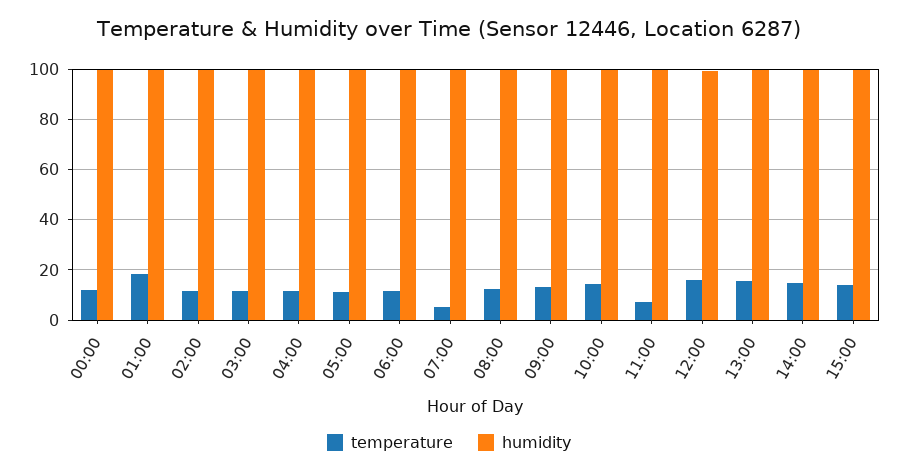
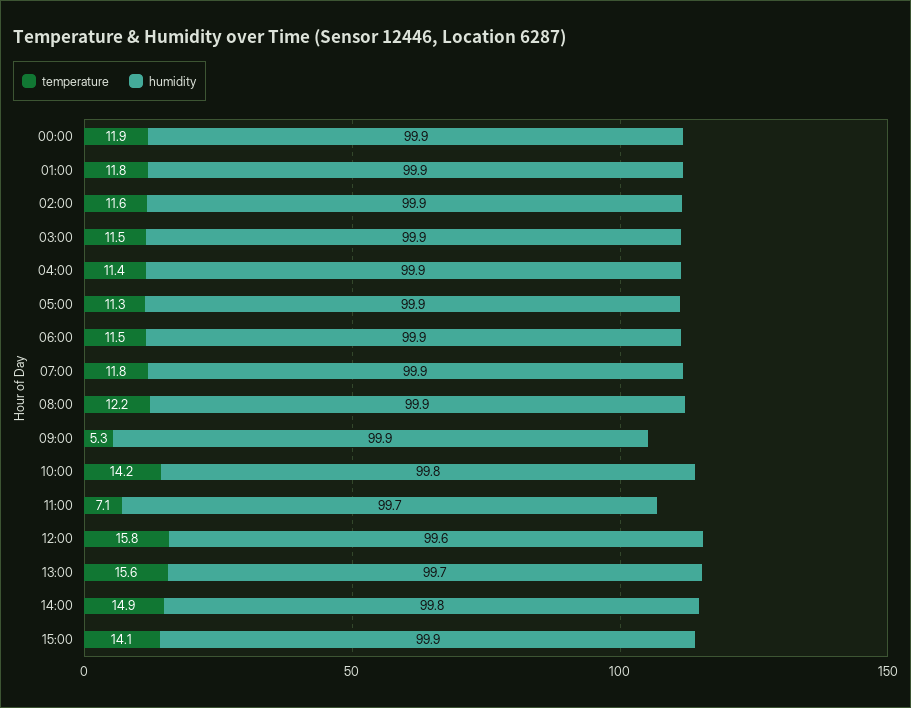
temperature, 01:00: 17.5 -> 11.8
temperature, 07:00: 5 -> 11.8
temperature, 09:00: 12.5 -> 5.3

